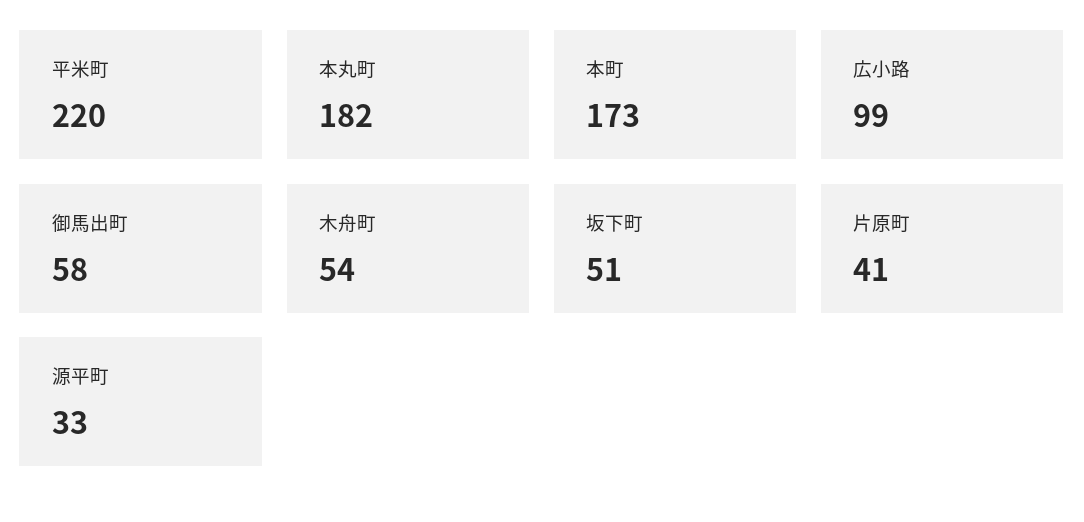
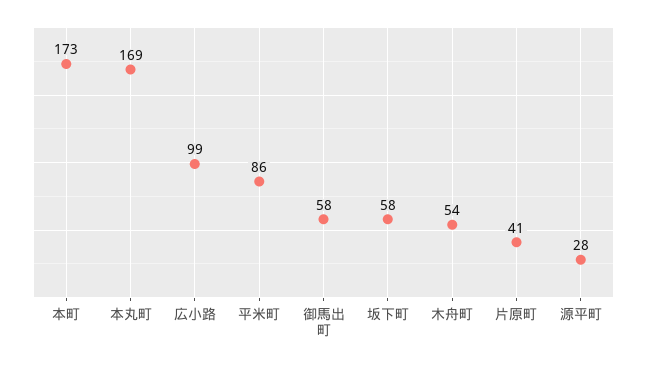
平米町: 220 -> 86
本丸町: 182 -> 169
坂下町: 51 -> 58
源平町: 33 -> 28

